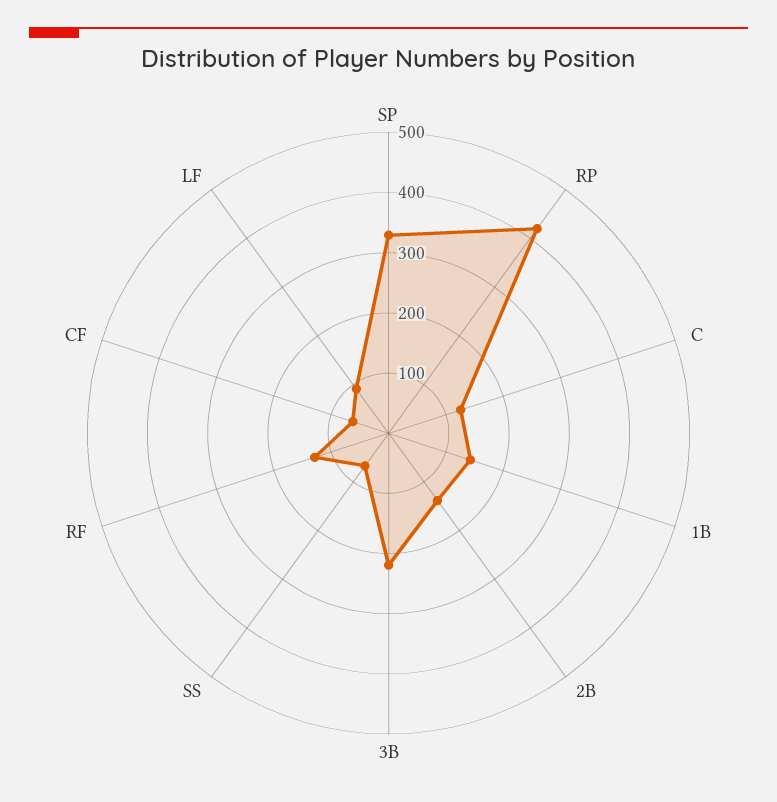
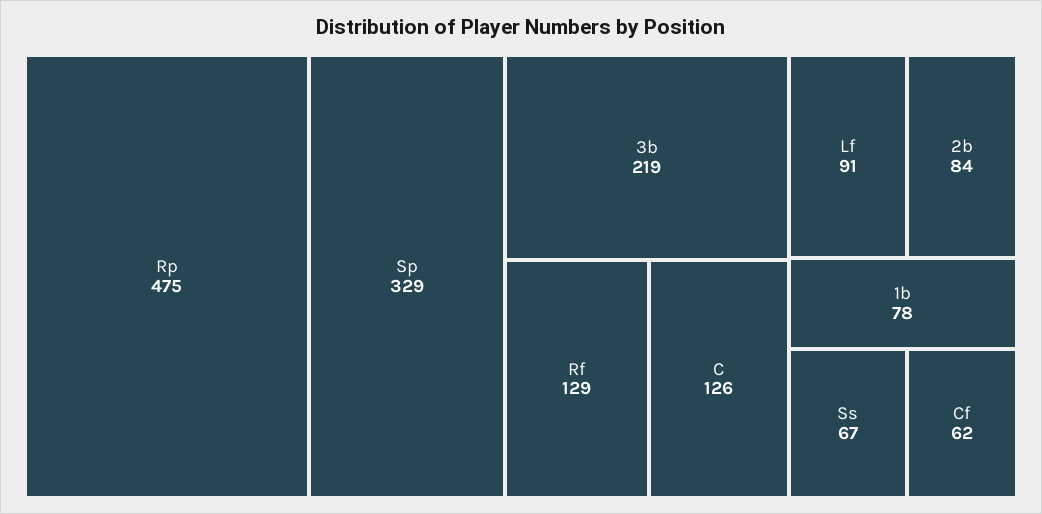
RP: 420 -> 475
1B: 140 -> 78
2B: 140 -> 84

